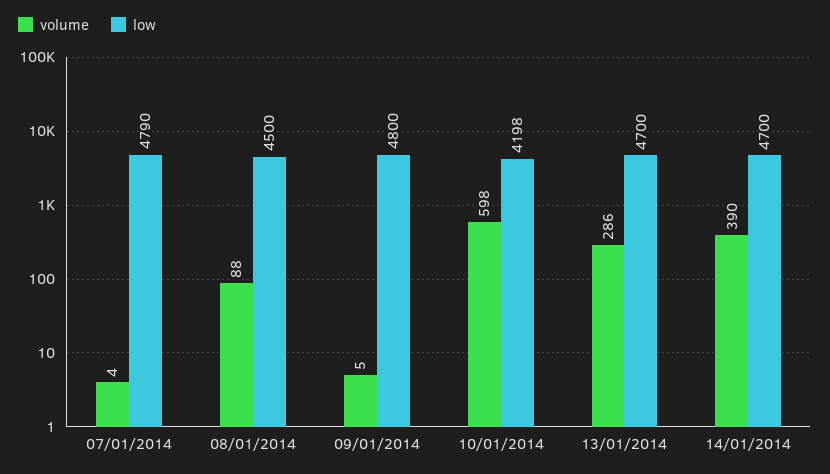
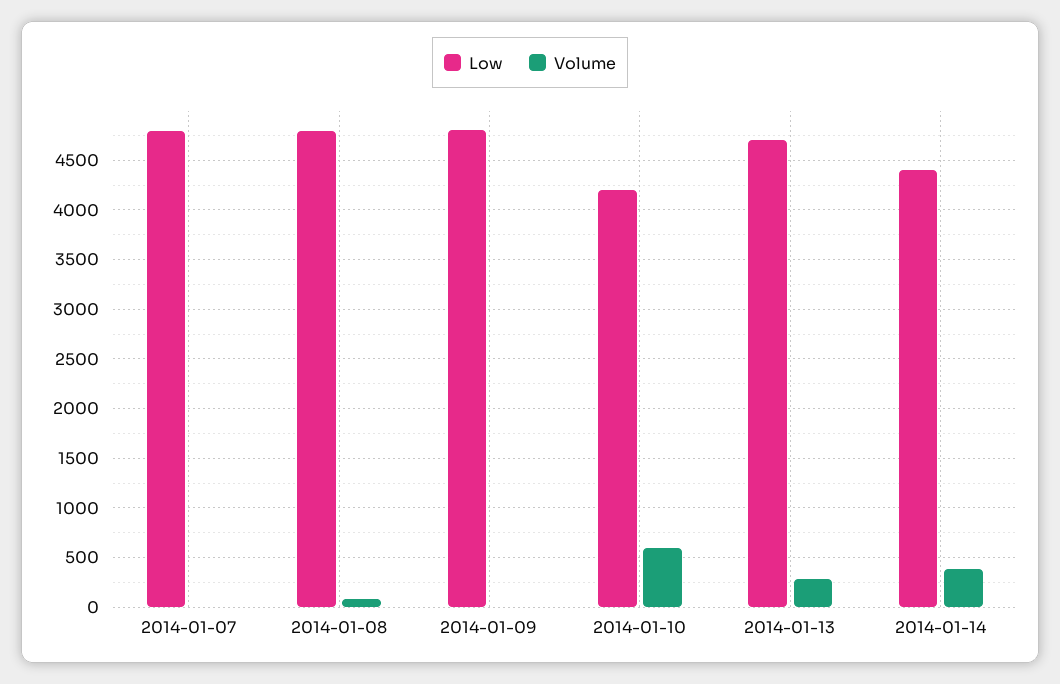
low, 08/01/2014: 4500 -> 4800
low, 14/01/2014: 4700 -> 4400

